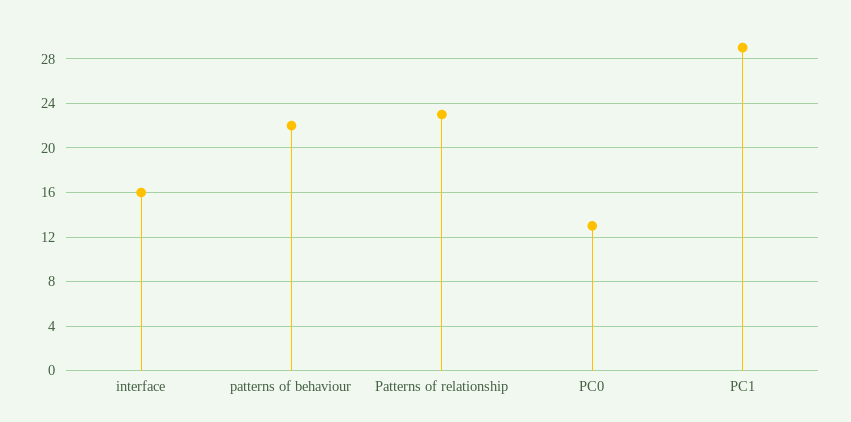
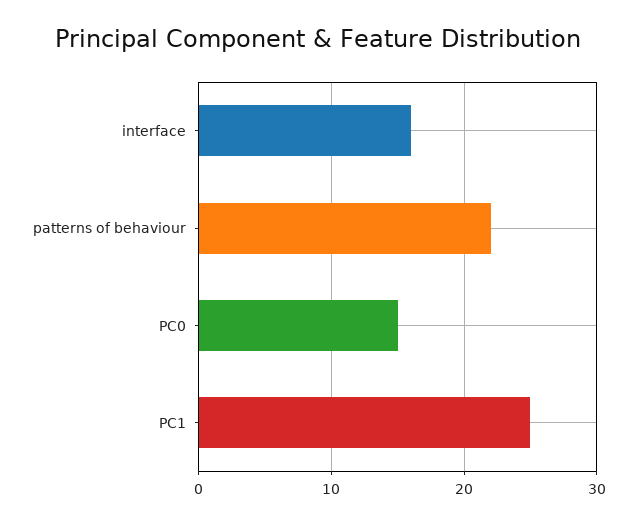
Patterns of relationship: 23 -> none
PC0: 13 -> 15
PC1: 29 -> 25

